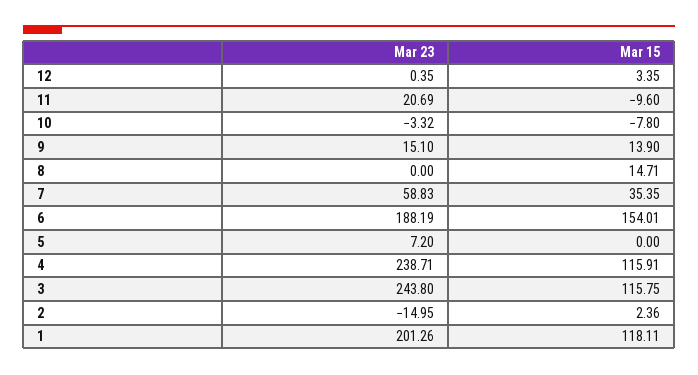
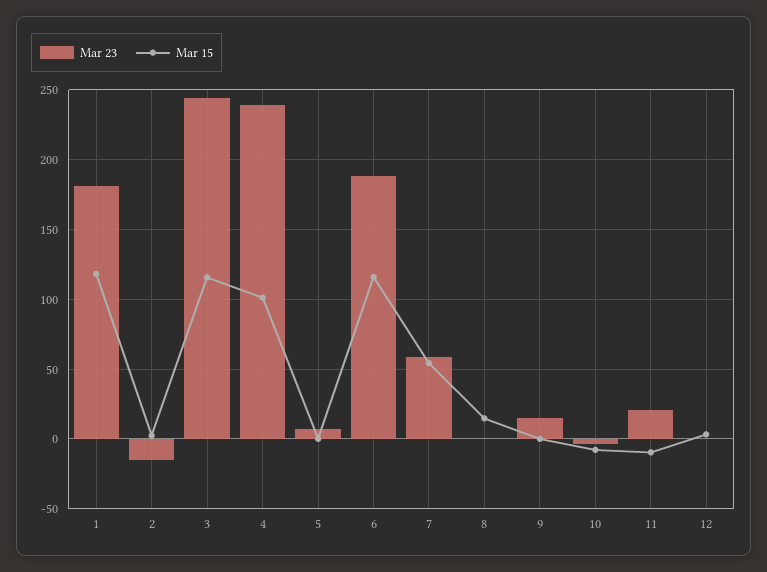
Mar 15, 9: 13.9 -> 0
Mar 15, 7: 35.35 -> 55
Mar 15, 6: 154.01 -> 115
Mar 15, 4: 115.91 -> 100
Mar 23, 1: 201.26 -> 180

